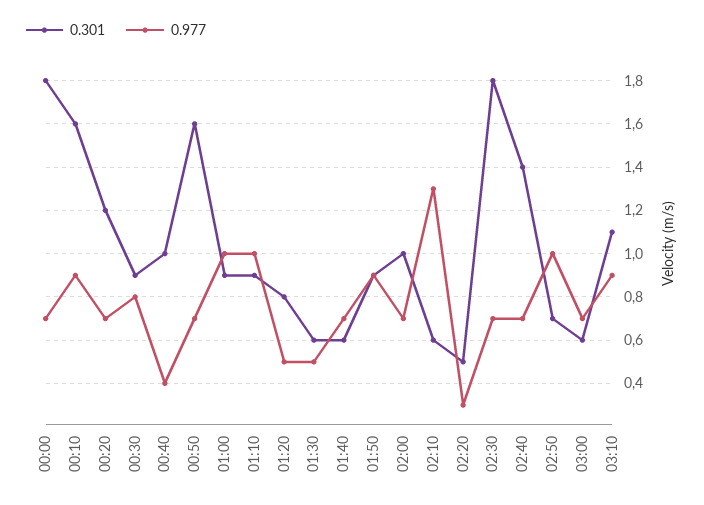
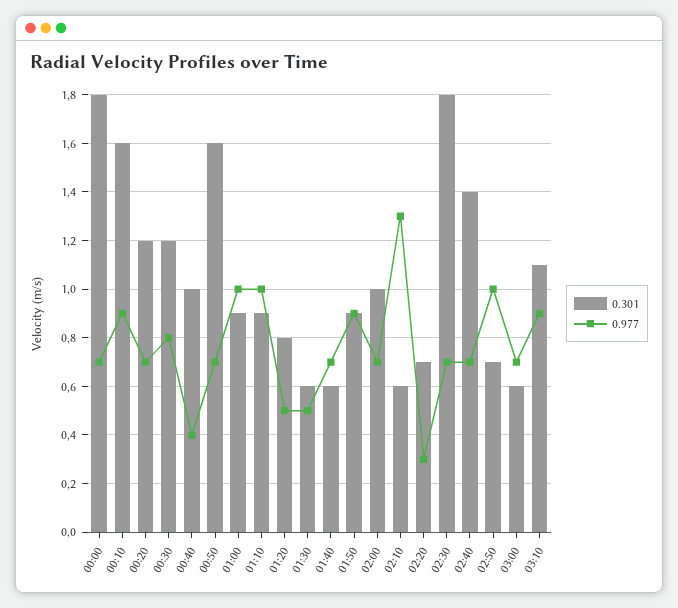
0.301, 00:30: 0.9 -> 1.2
0.301, 02:20: 0.5 -> 0.7

